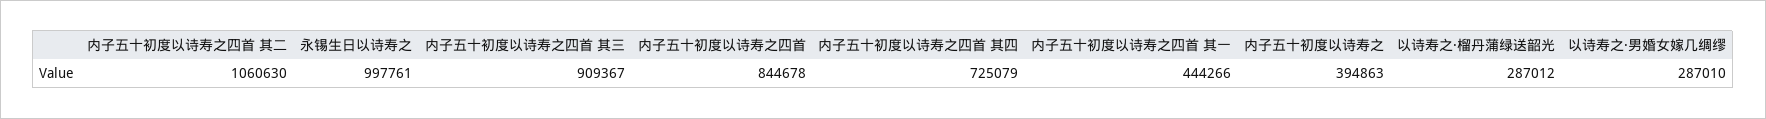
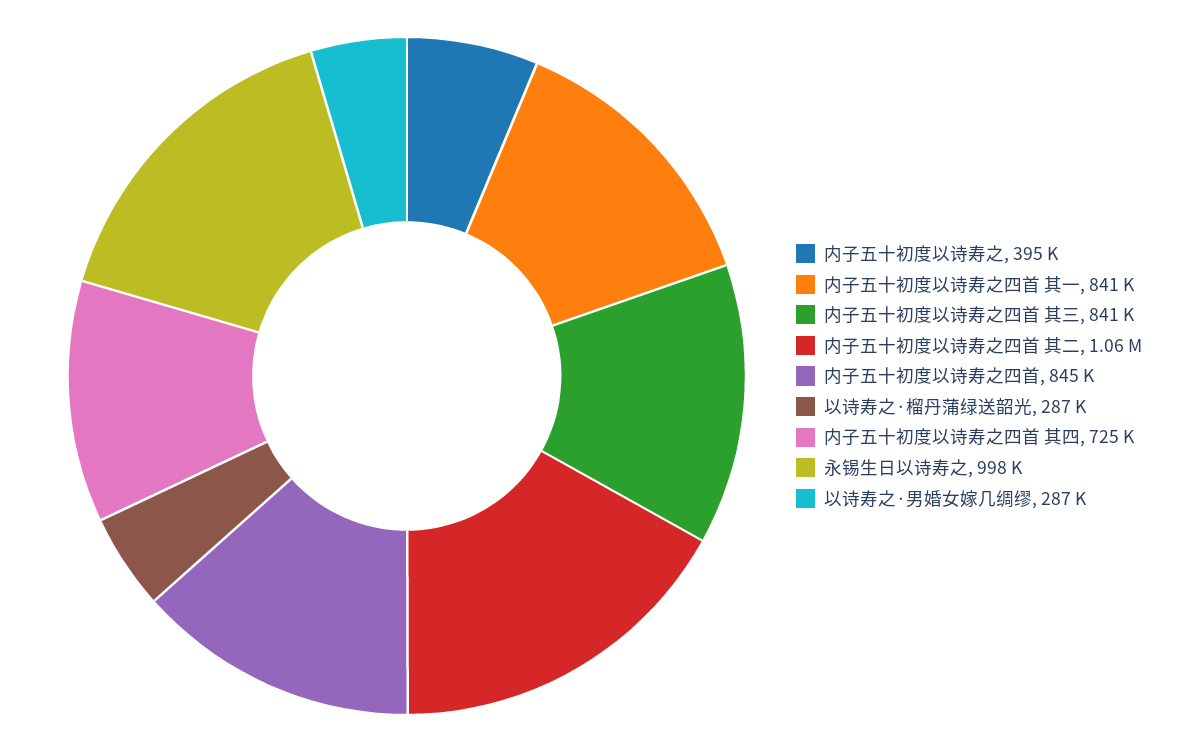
内子五十初度以诗寿之四首 其三: 909367 -> 841000
内子五十初度以诗寿之四首 其一: 444266 -> 841000

